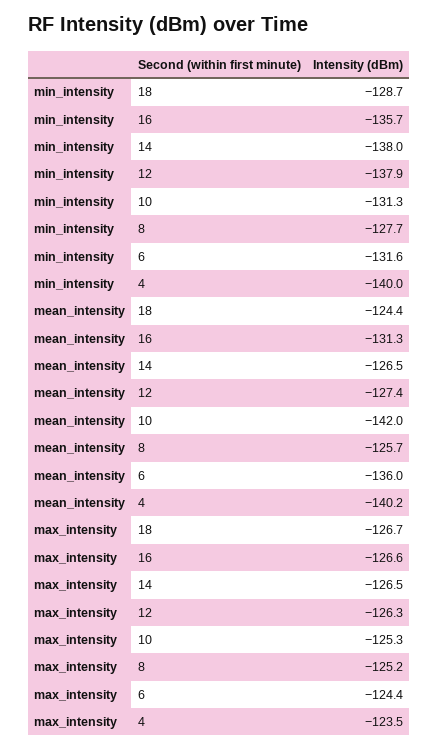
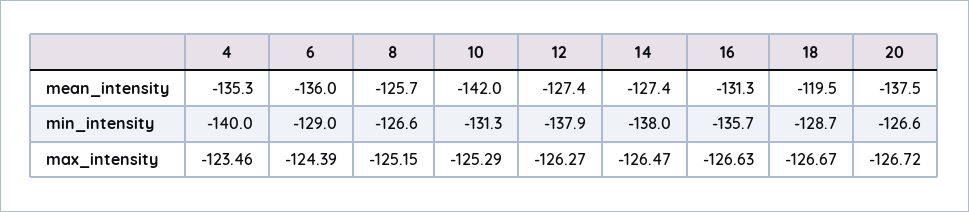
min_intensity, 8: -127.7 -> -126.6
min_intensity, 6: -131.6 -> -129
mean_intensity, 18: -124.4 -> -119.5
mean_intensity, 14: -126.5 -> -127.4
mean_intensity, 4: -140.2 -> -135.3
mean_intensity, 20: none -> -137.5
min_intensity, 20: none -> -126.6
max_intensity, 20: none -> -126.72

